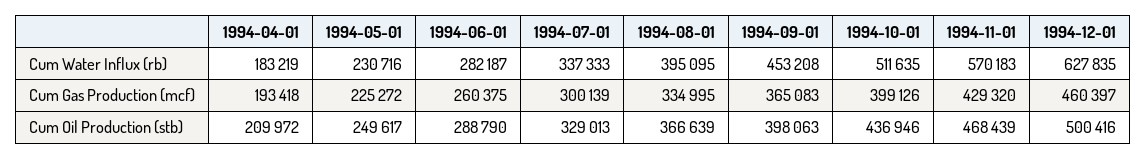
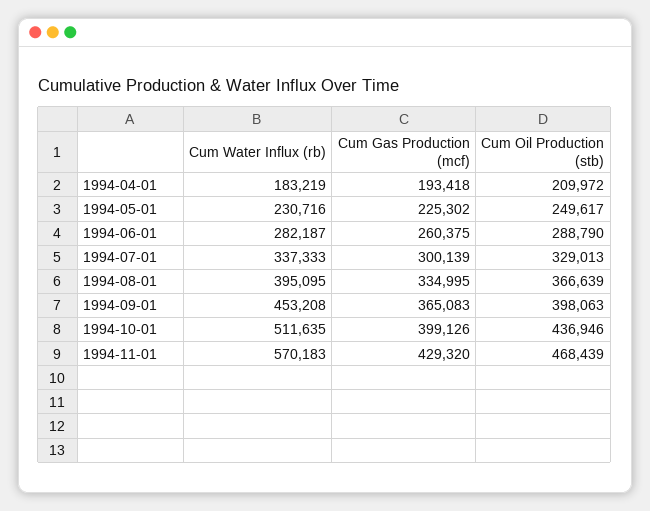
1994-12-01, Cum Water Influx (rb): 627835 -> none
1994-05-01, Cum Gas Production (mcf): 225272 -> 225302
1994-12-01, Cum Gas Production (mcf): 460397 -> none
1994-12-01, Cum Oil Production (stb): 500416 -> none

